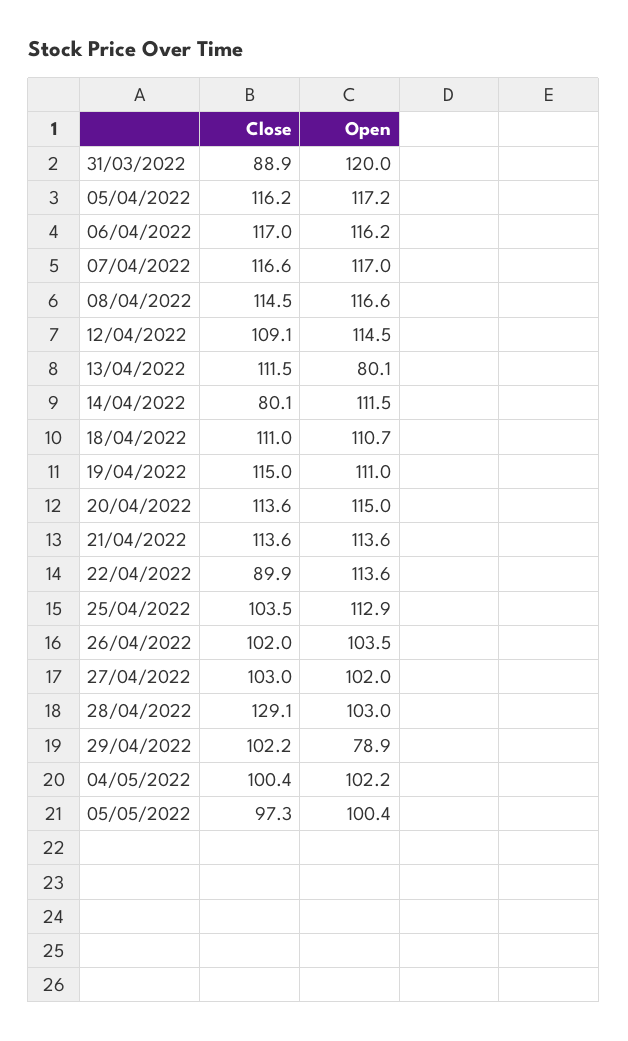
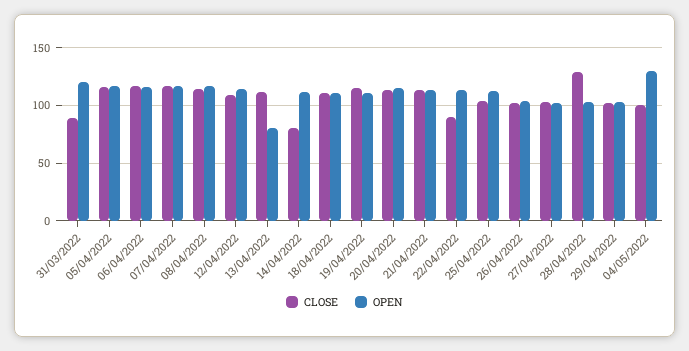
Open, 29/04/2022: 78.9 -> 100
Open, 04/05/2022: 102.2 -> 130
Close, 05/05/2022: 97.3 -> none
Open, 05/05/2022: 100.4 -> none

